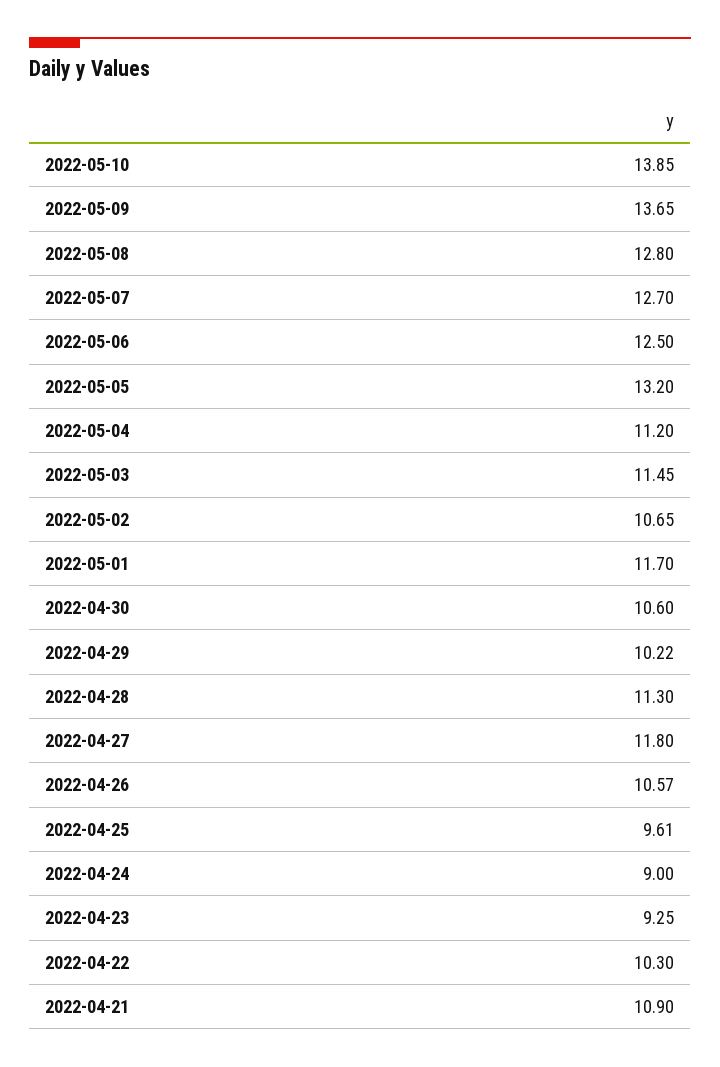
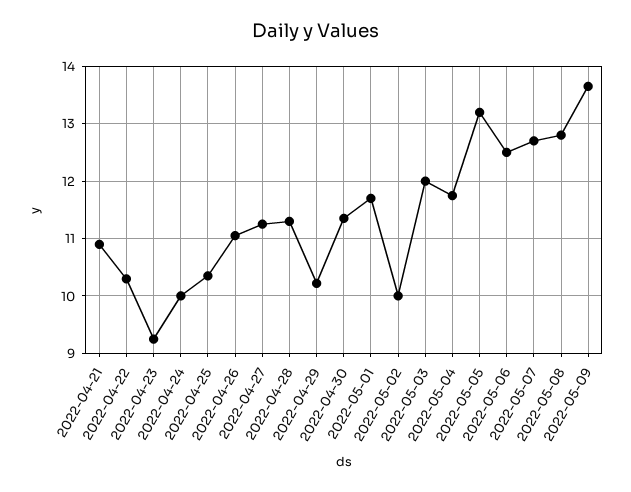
2022-05-10: 13.85 -> none
2022-05-04: 11.2 -> 11.8
2022-05-03: 11.45 -> 12
2022-05-02: 10.65 -> 10
2022-04-30: 10.6 -> 11.4
2022-04-27: 11.8 -> 11.2
2022-04-26: 10.57 -> 11
2022-04-25: 9.61 -> 10.4
2022-04-24: 9 -> 10

